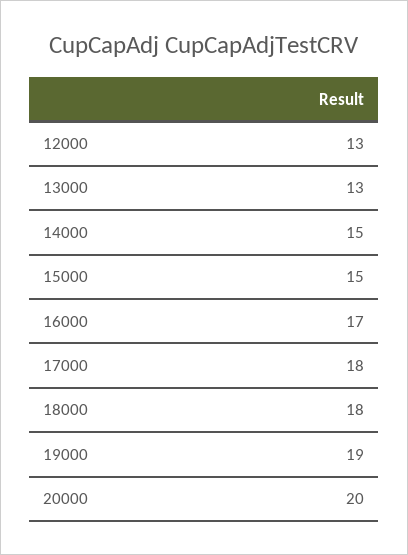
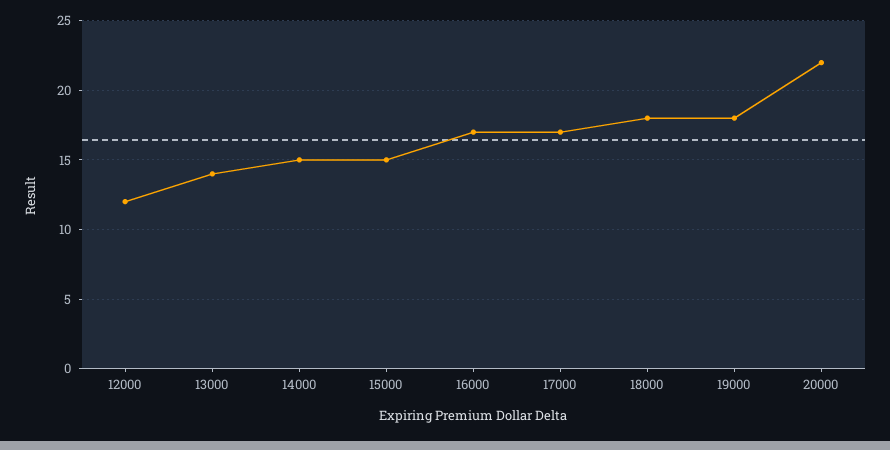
12000: 13 -> 12
13000: 13 -> 14
17000: 18 -> 17
19000: 19 -> 18
20000: 20 -> 22

